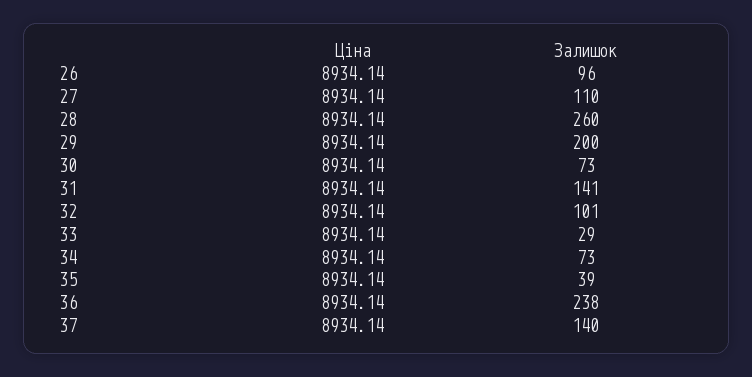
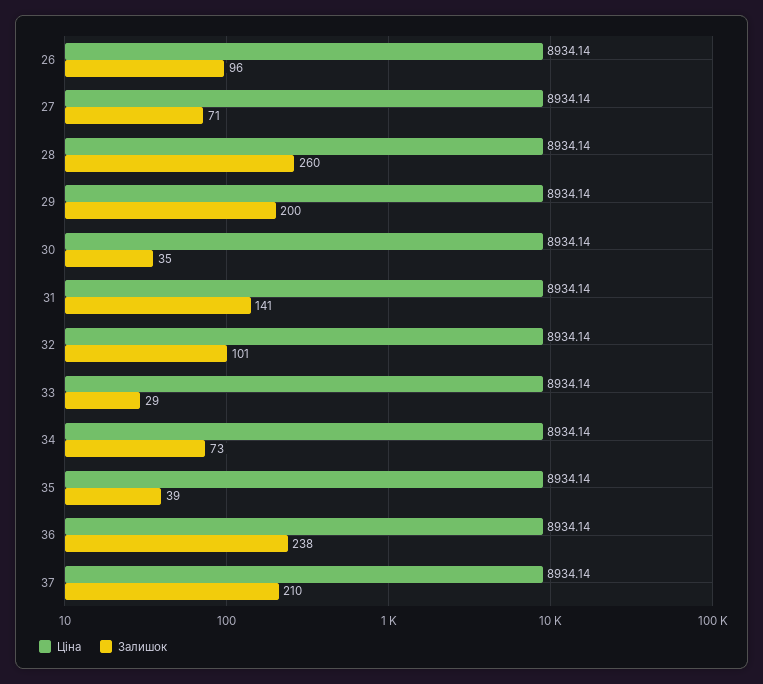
Залишок, 27: 110 -> 71
Залишок, 30: 73 -> 35
Залишок, 37: 140 -> 210

